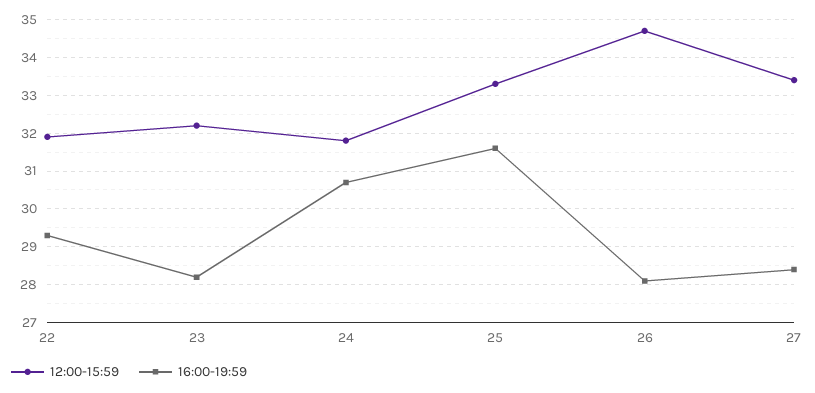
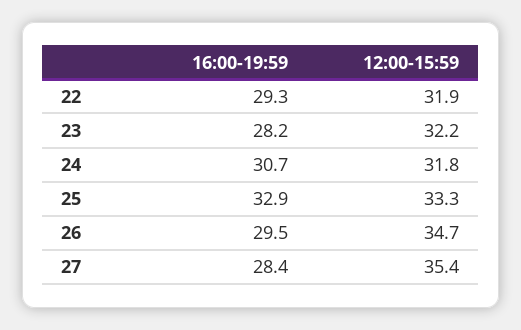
16:00-19:59, 25: 31.5 -> 32.9
16:00-19:59, 26: 28 -> 29.5
12:00-15:59, 27: 33.5 -> 35.4

